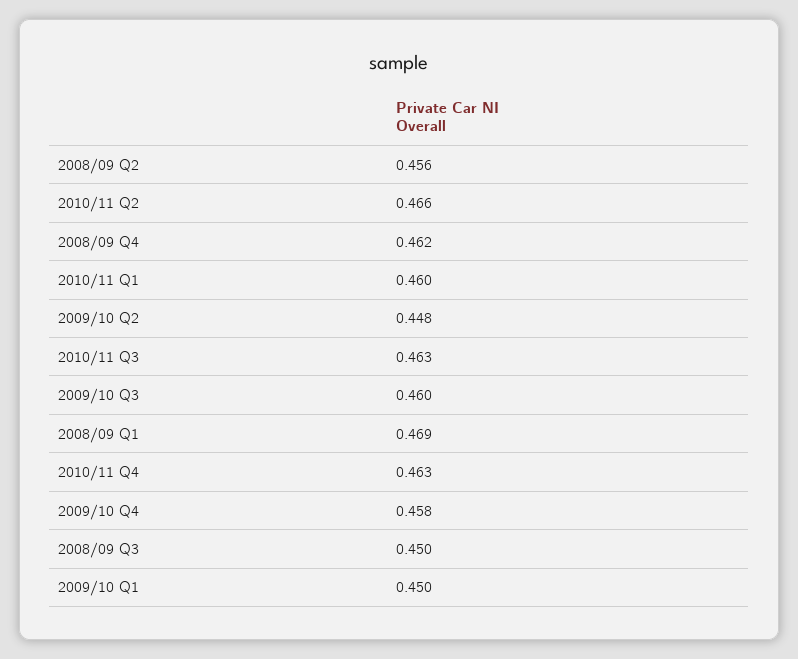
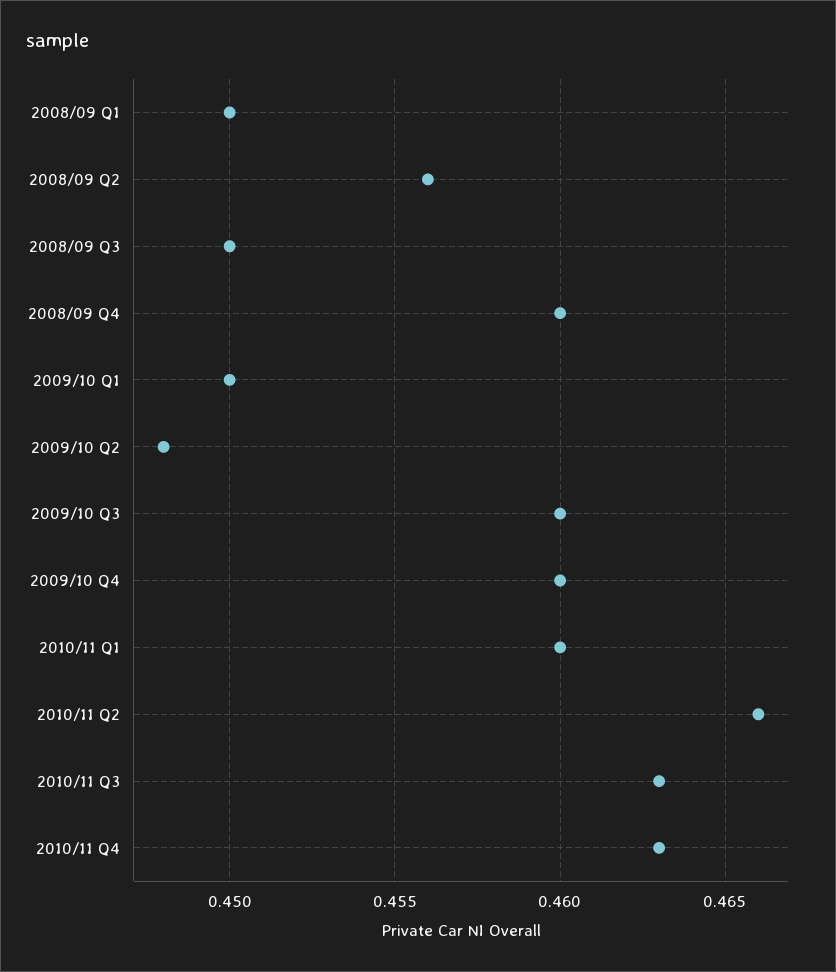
2008/09 Q4: 0.462 -> 0.46
2008/09 Q1: 0.469 -> 0.45
2009/10 Q4: 0.458 -> 0.46

